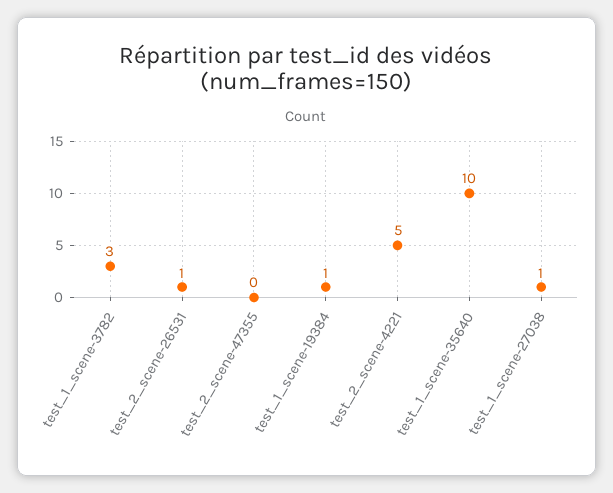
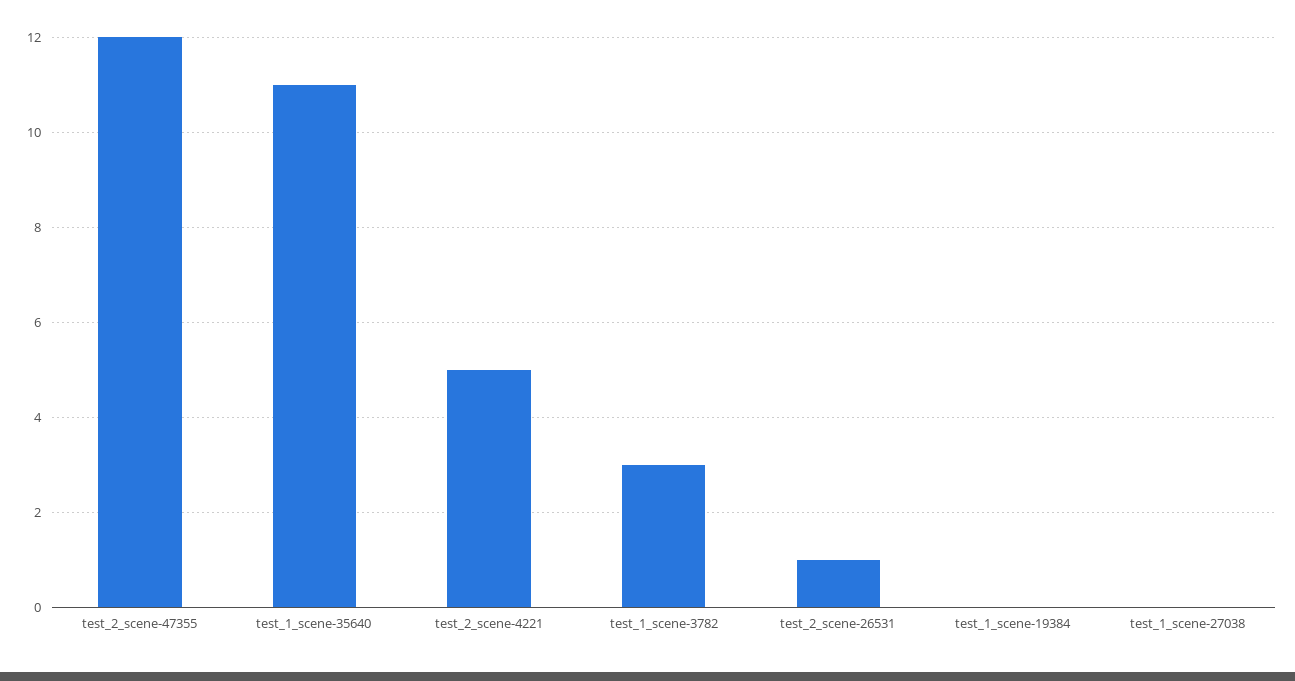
test_2_scene-47355: 0 -> 12
test_1_scene-19384: 1 -> 0
test_1_scene-35640: 10 -> 11
test_1_scene-27038: 1 -> 0

